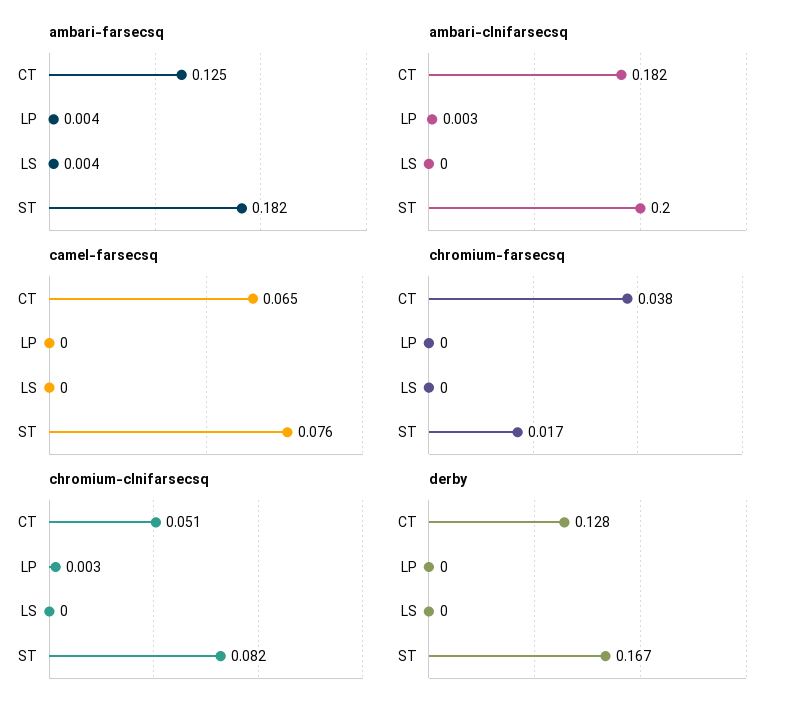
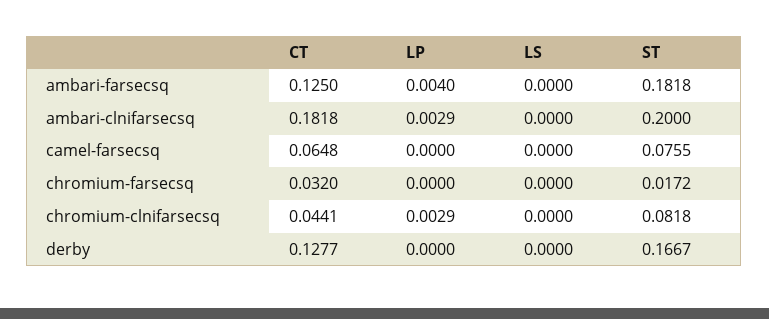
ambari-farsecsq, LS: 0.004 -> 0
chromium-farsecsq, CT: 0.038 -> 0.032
chromium-clnifarsecsq, CT: 0.051 -> 0.0441

